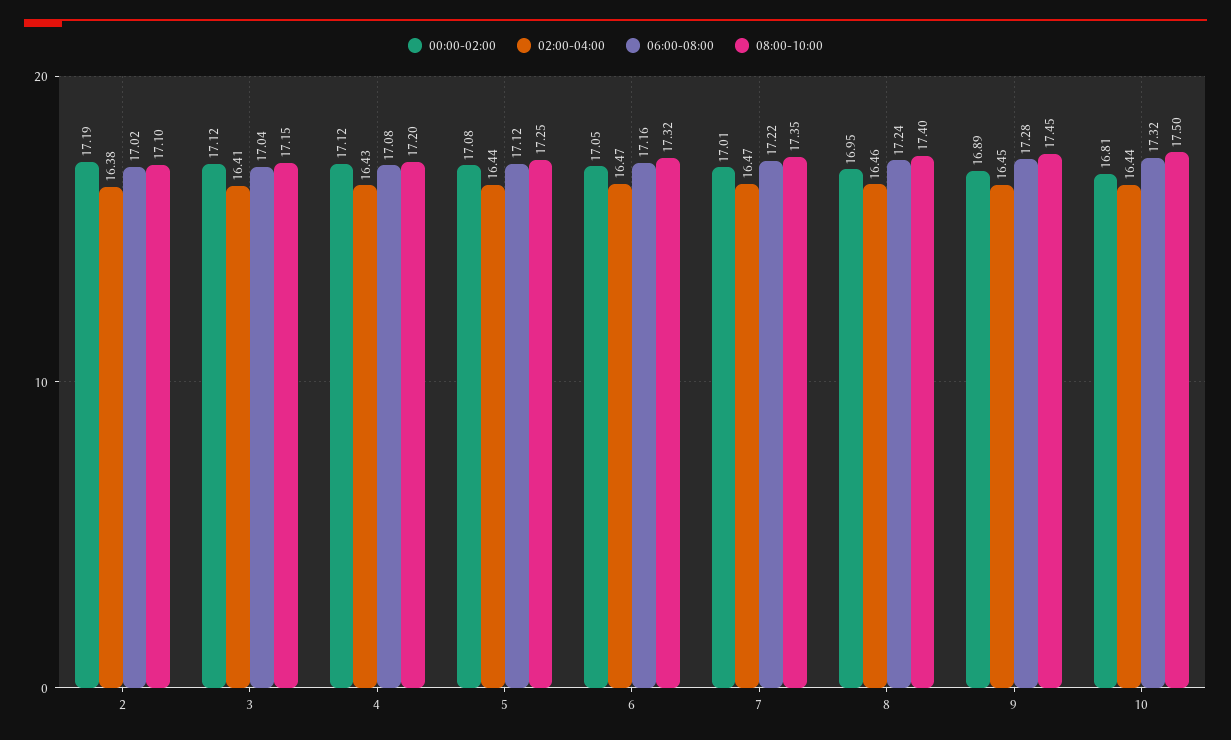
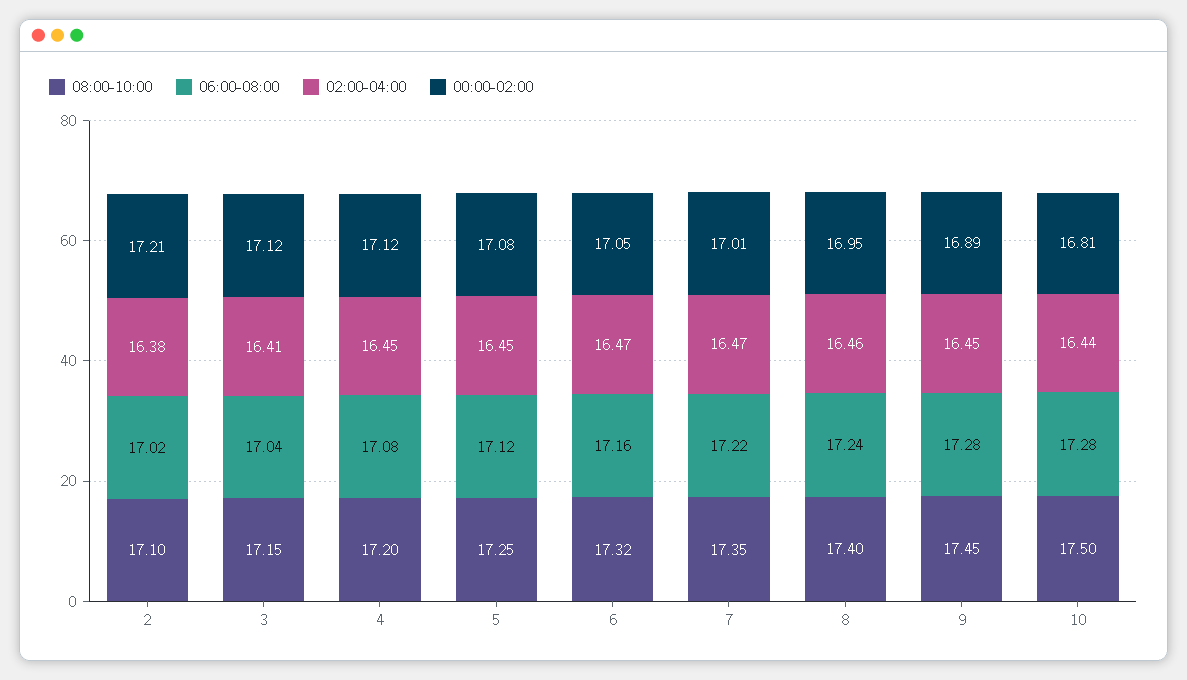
00:00-02:00, 2: 17.19 -> 17.21
02:00-04:00, 4: 16.43 -> 16.45
02:00-04:00, 5: 16.44 -> 16.45
06:00-08:00, 10: 17.32 -> 17.28

